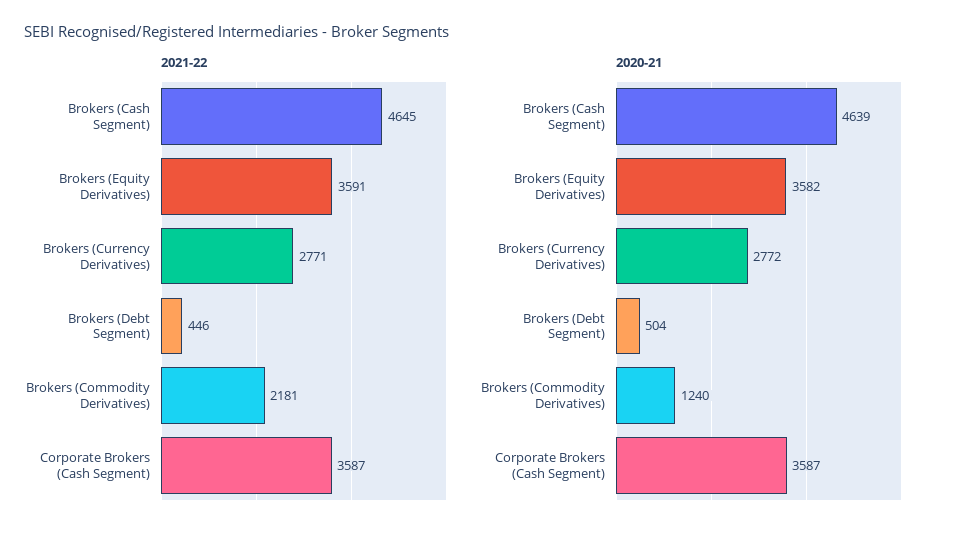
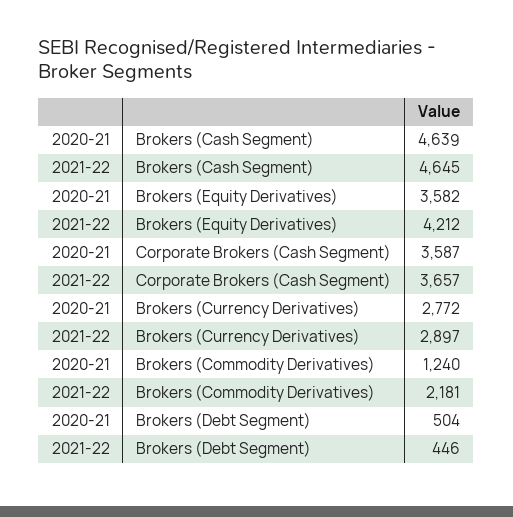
2021-22, Brokers (Equity Derivatives): 3591 -> 4212
2021-22, Brokers (Currency Derivatives): 2771 -> 2897
2021-22, Corporate Brokers (Cash Segment): 3587 -> 3657

